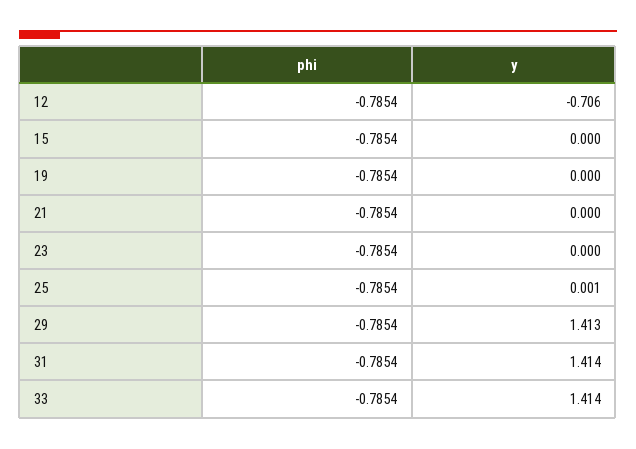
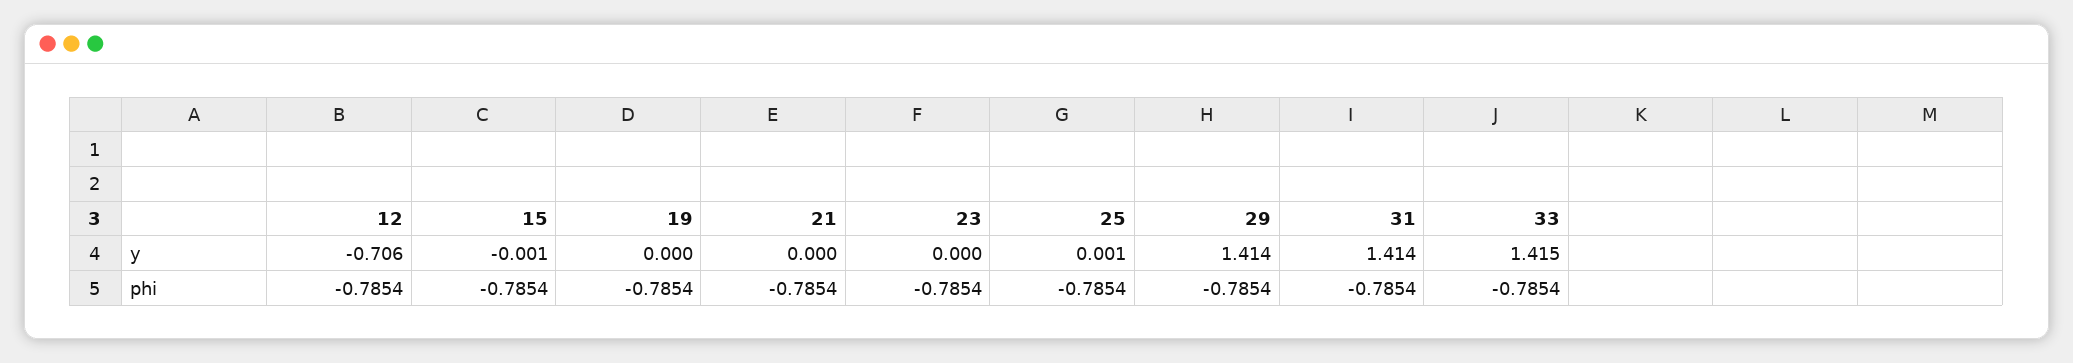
y, 15: 0 -> -0.001
y, 29: 1.413 -> 1.414
y, 33: 1.414 -> 1.415

